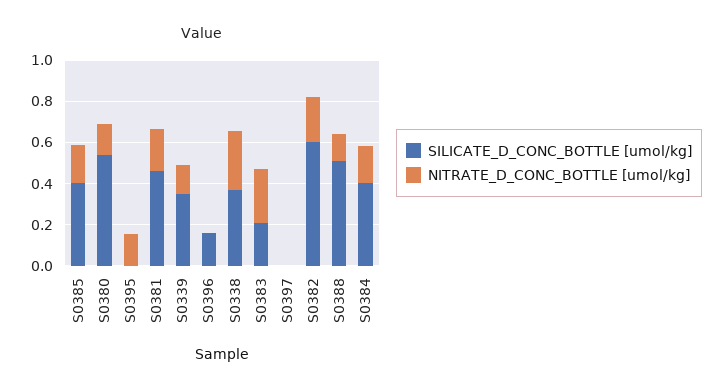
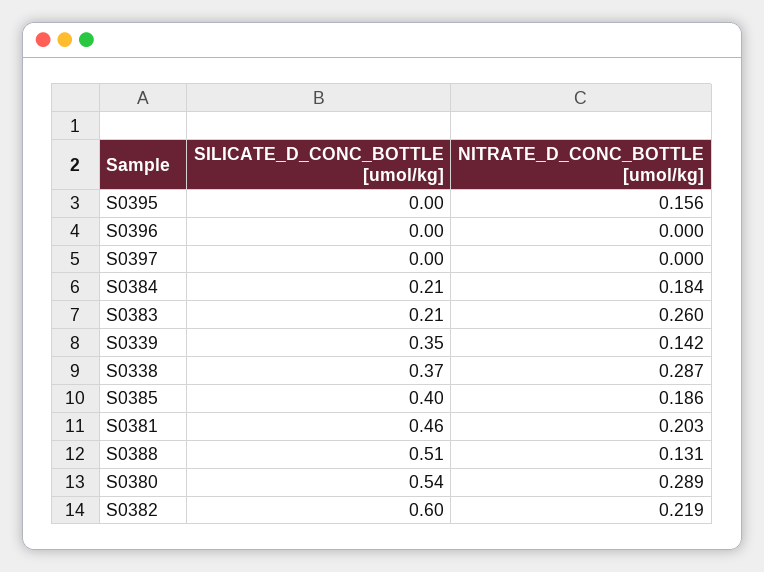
NITRATE_D_CONC_BOTTLE [umol/kg], S0380: 0.15 -> 0.289
SILICATE_D_CONC_BOTTLE [umol/kg], S0396: 0.15 -> 0
SILICATE_D_CONC_BOTTLE [umol/kg], S0384: 0.4 -> 0.21

